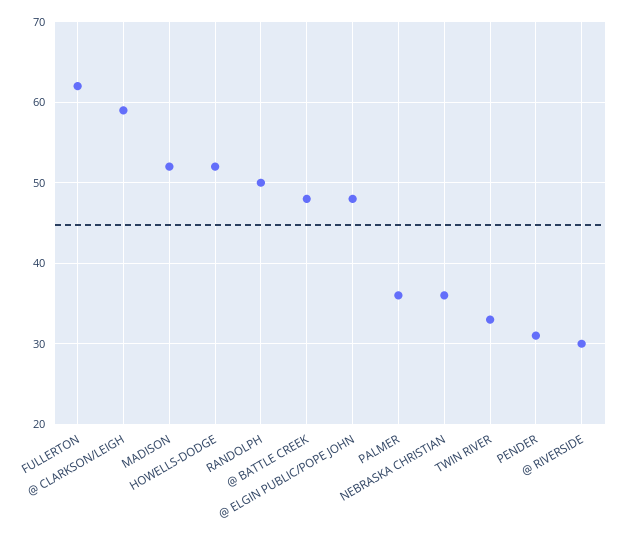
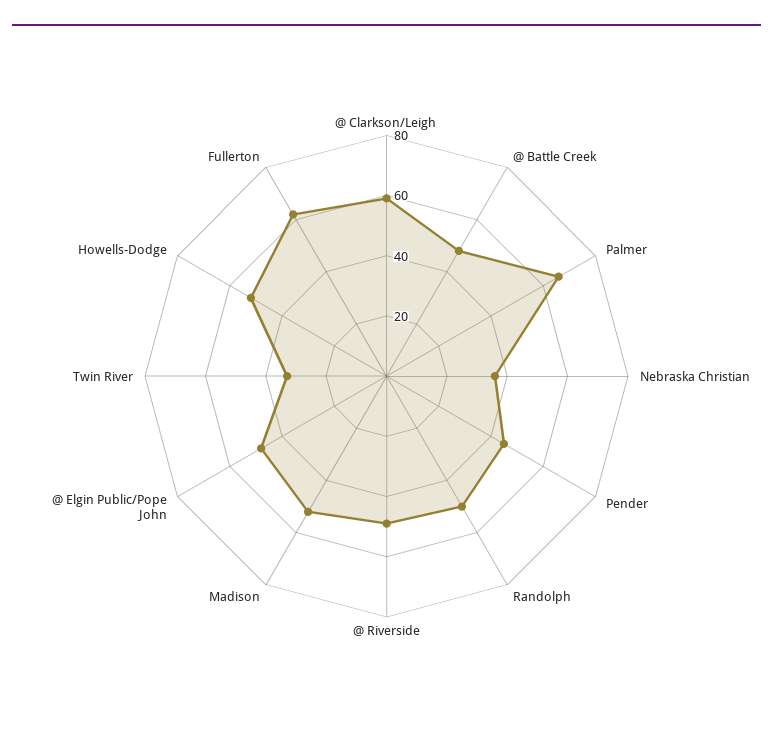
PALMER: 36 -> 65
PENDER: 31 -> 45
@ RIVERSIDE: 30 -> 50

